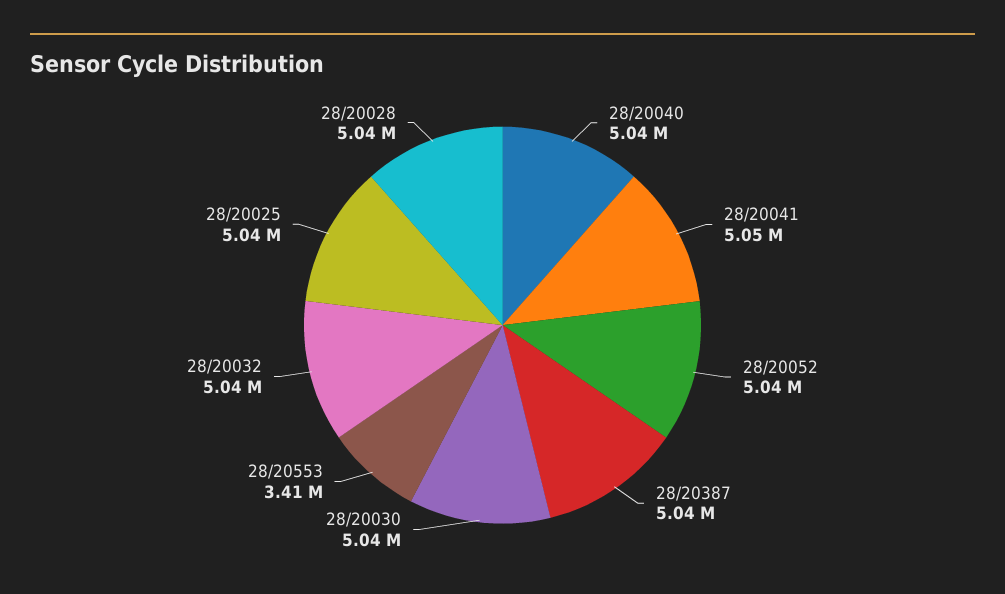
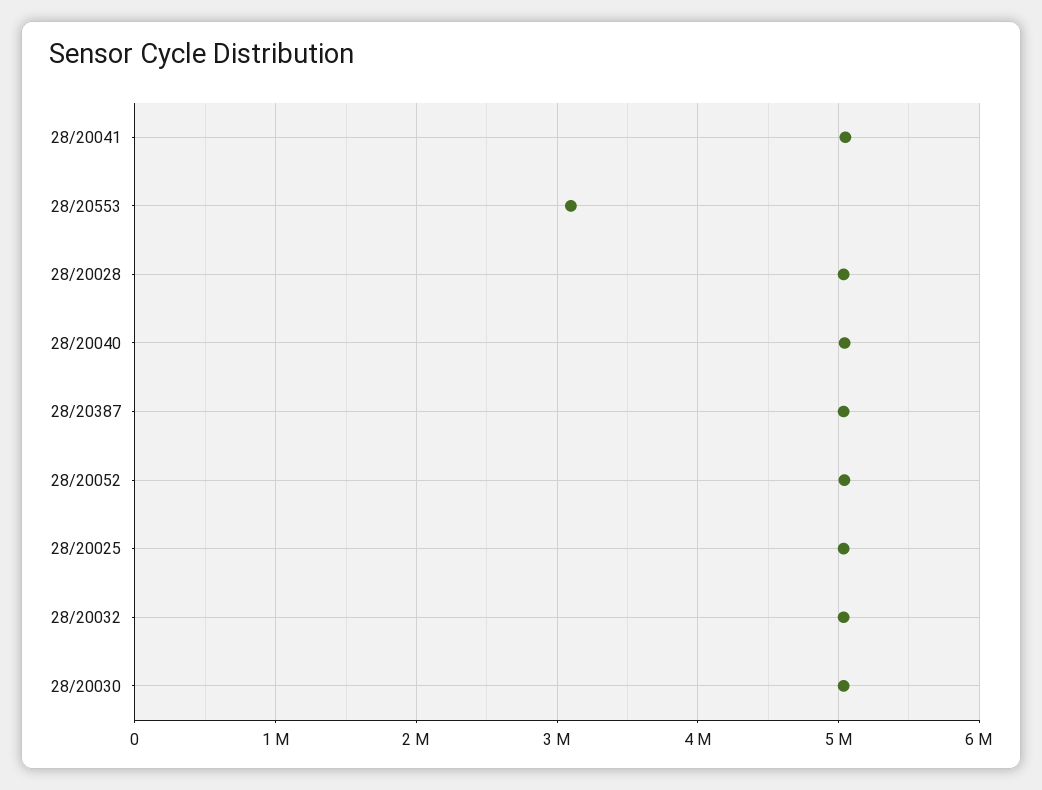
28/20553: 3410000 -> 3100000

